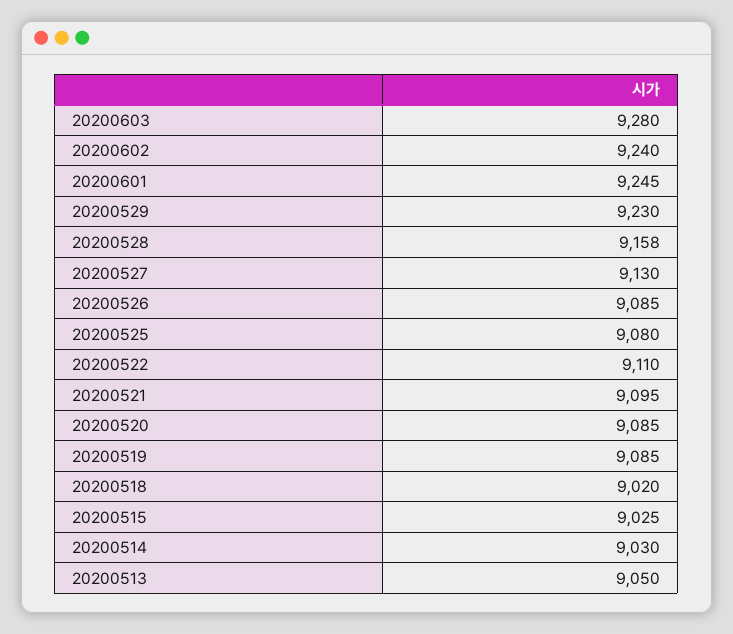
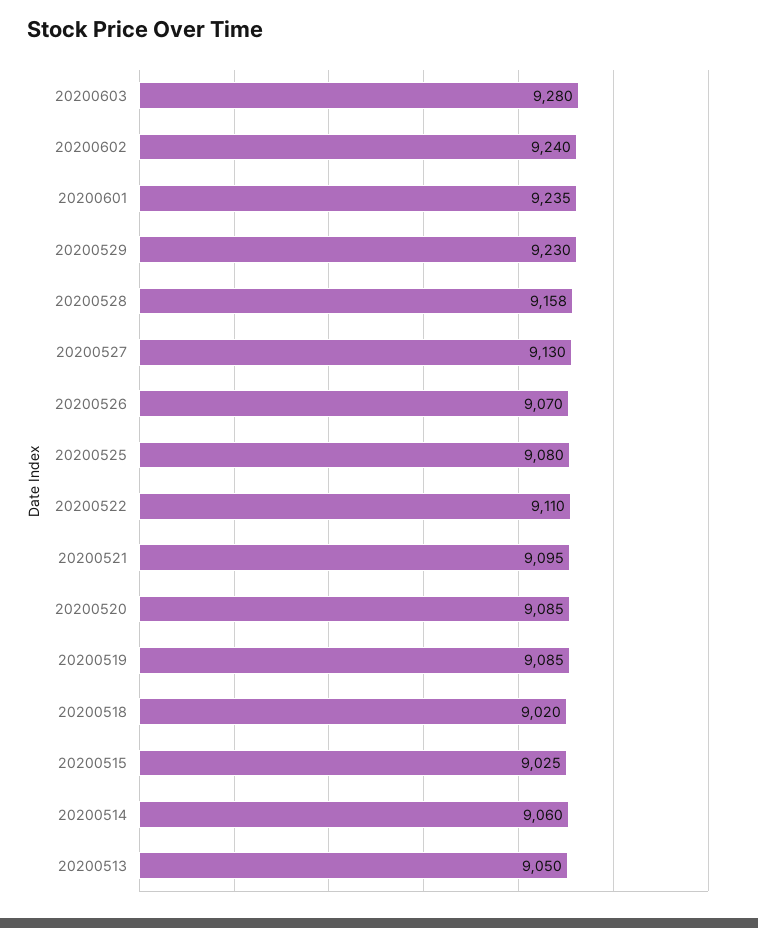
20200601: 9245 -> 9235
20200526: 9085 -> 9070
20200514: 9030 -> 9060

